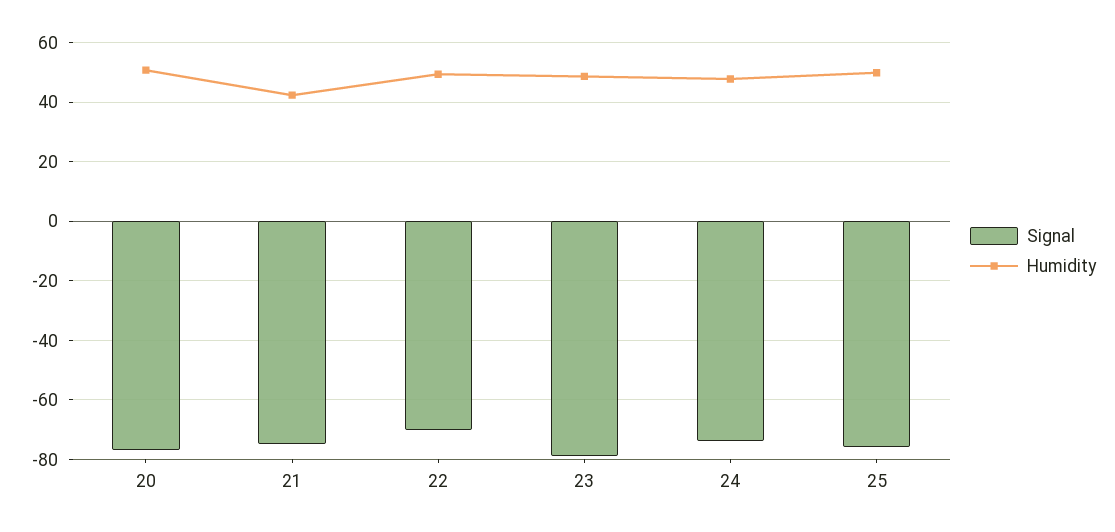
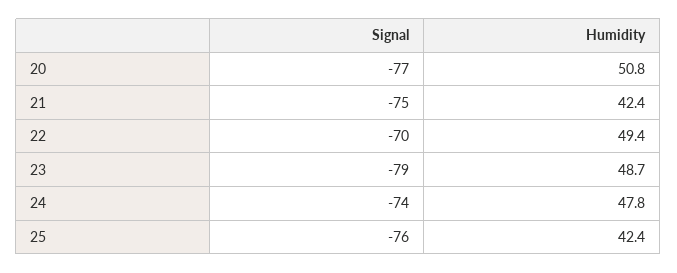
Humidity, 25: 50 -> 42.4

